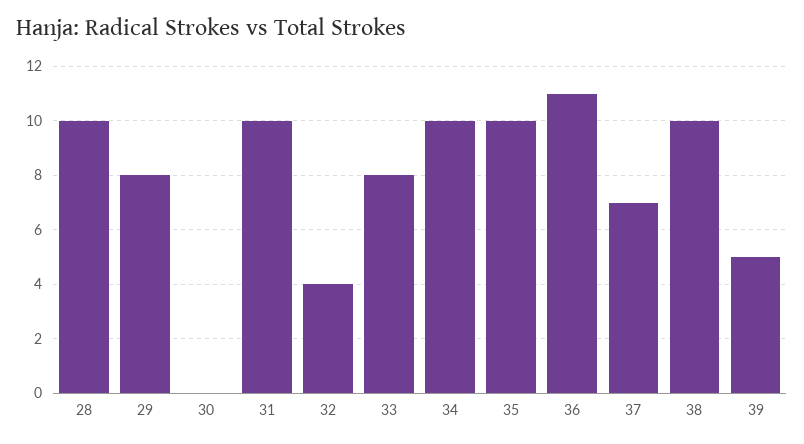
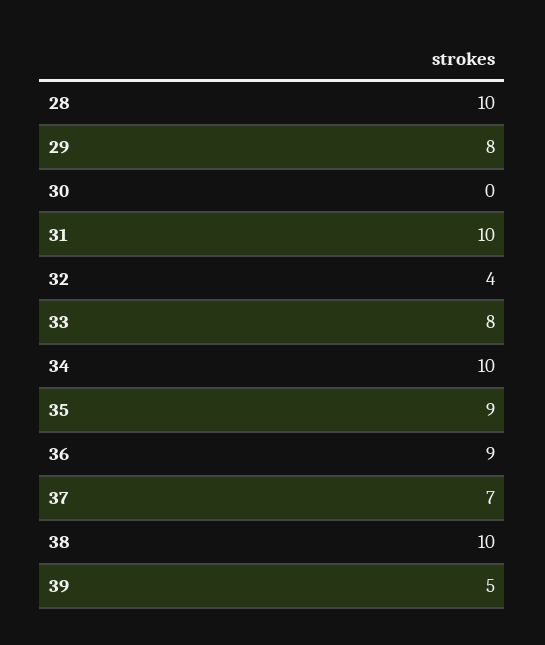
35: 10 -> 9
36: 11 -> 9

